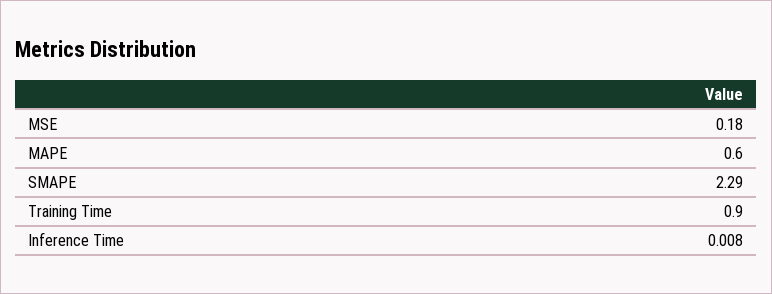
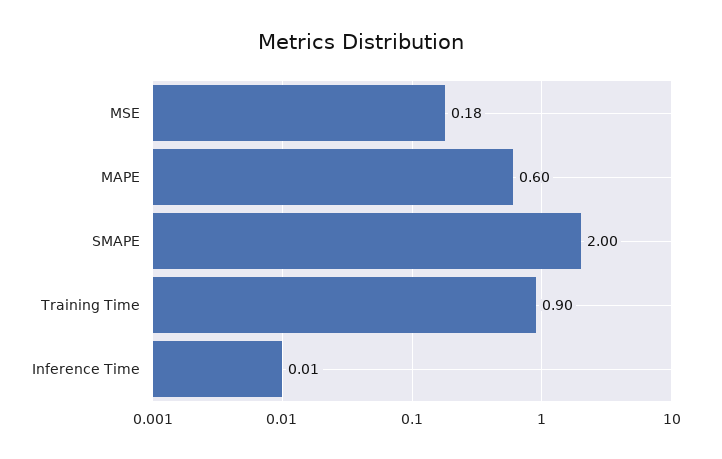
SMAPE: 2.29 -> 2

